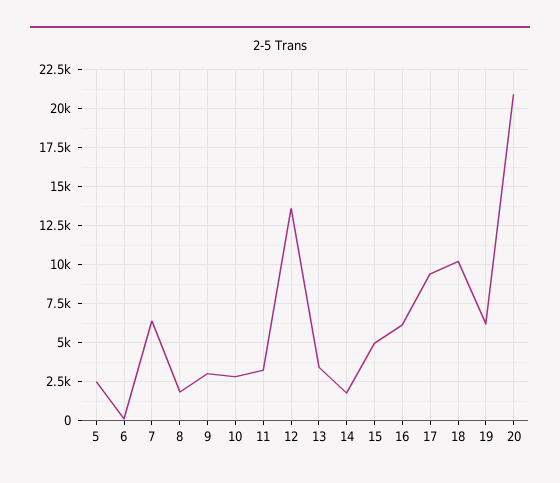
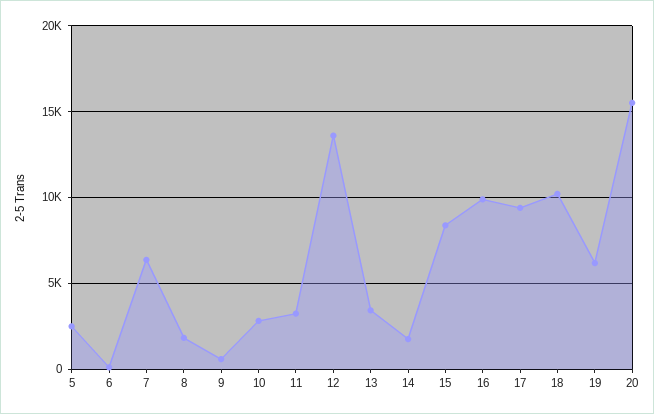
9: 3000 -> 500
15: 5000 -> 8500
16: 6000 -> 10000
20: 21000 -> 15500

